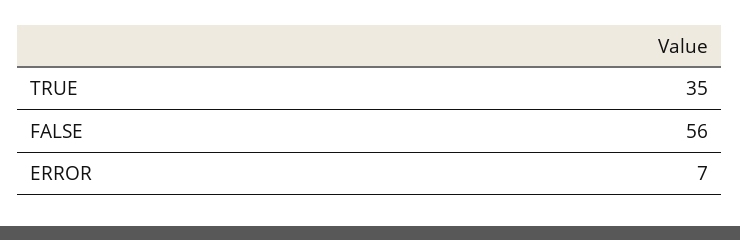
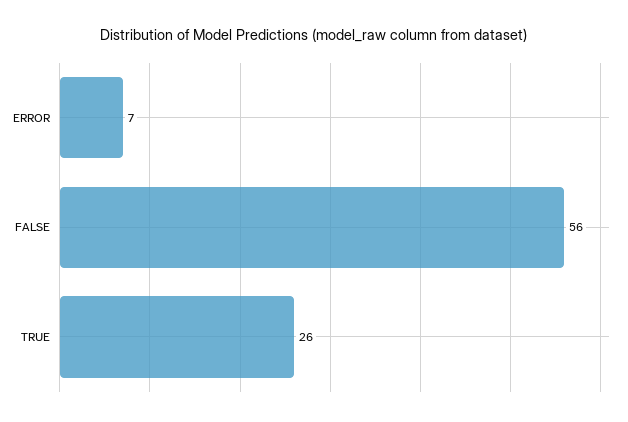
TRUE: 35 -> 26

